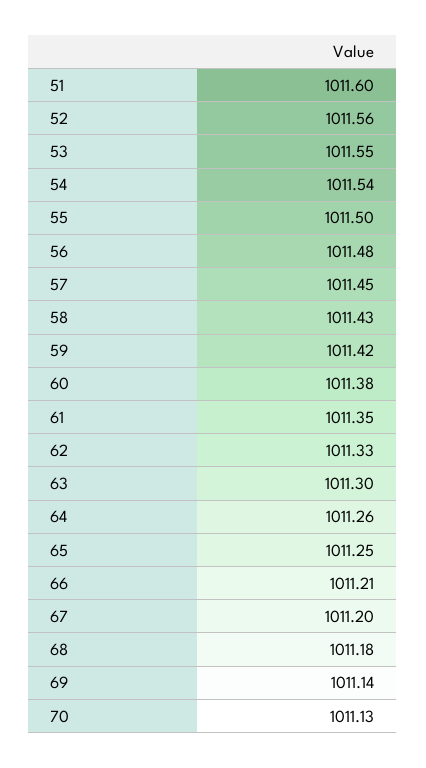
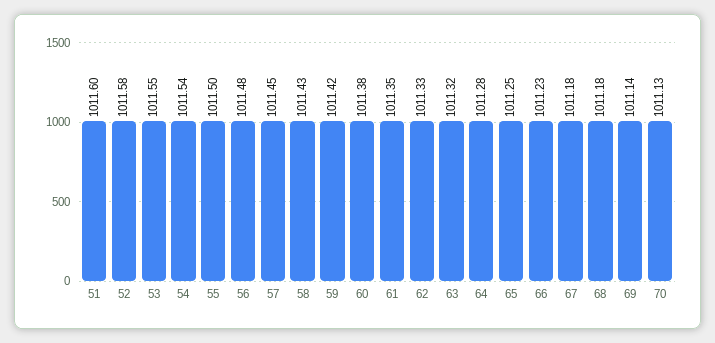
52: 1011.56 -> 1011.58
63: 1011.3 -> 1011.32
64: 1011.26 -> 1011.28
66: 1011.21 -> 1011.23
67: 1011.2 -> 1011.18

